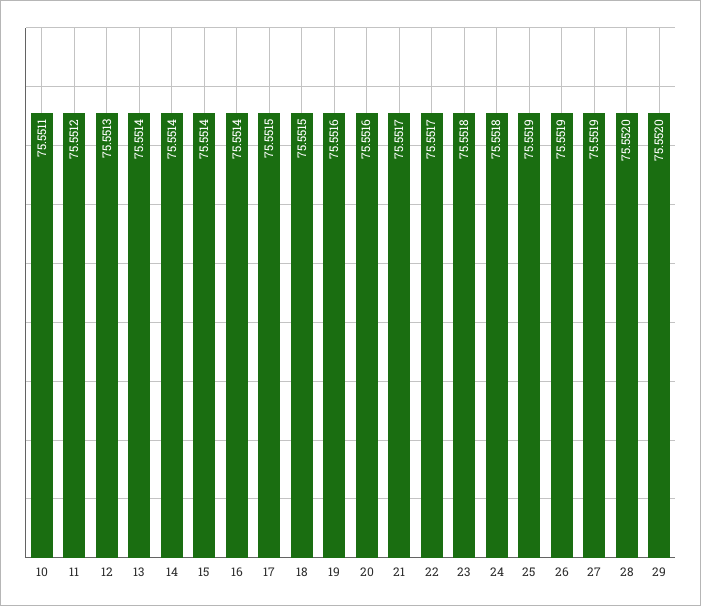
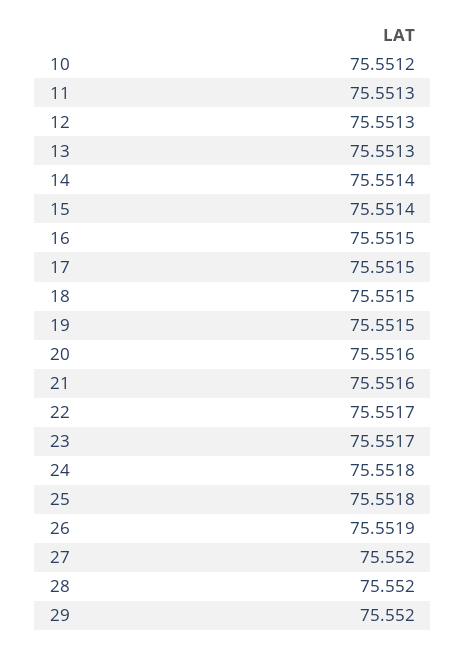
10: 75.5511 -> 75.5512
11: 75.5512 -> 75.5513
13: 75.5514 -> 75.5513
16: 75.5514 -> 75.5515
19: 75.5516 -> 75.5515
21: 75.5517 -> 75.5516
23: 75.5518 -> 75.5517
25: 75.5519 -> 75.5518
27: 75.5519 -> 75.552

